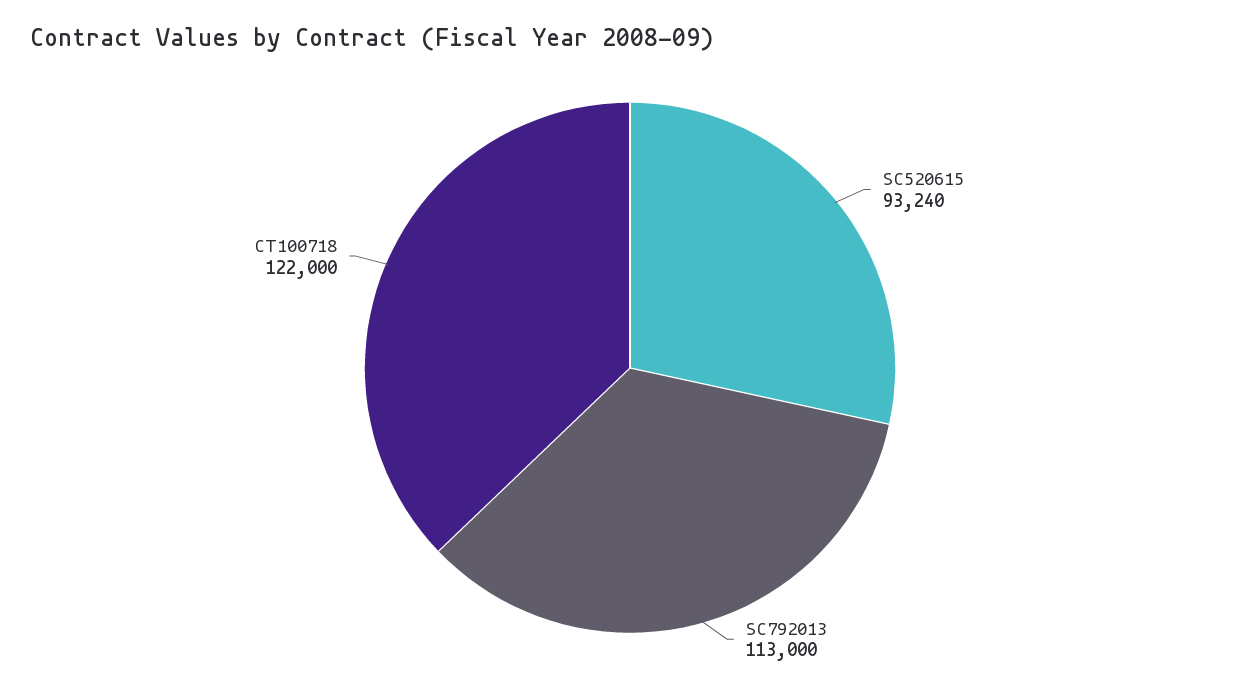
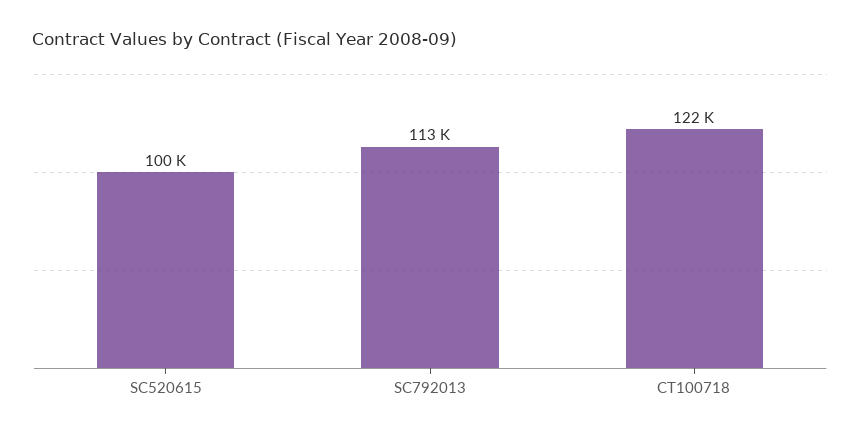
SC520615: 93240 -> 100000

